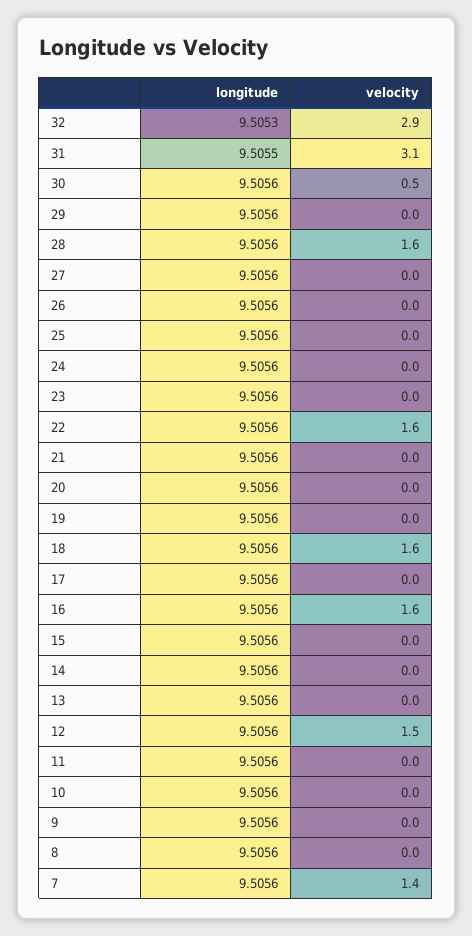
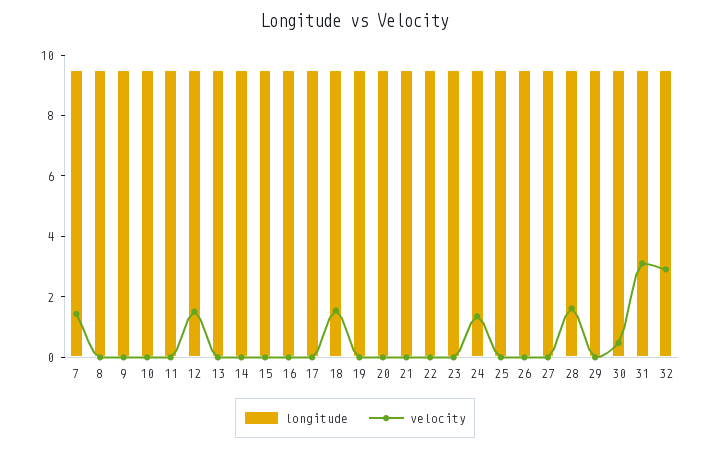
velocity, 24: 0 -> 1.5
velocity, 22: 1.6 -> 0
velocity, 16: 1.6 -> 0

